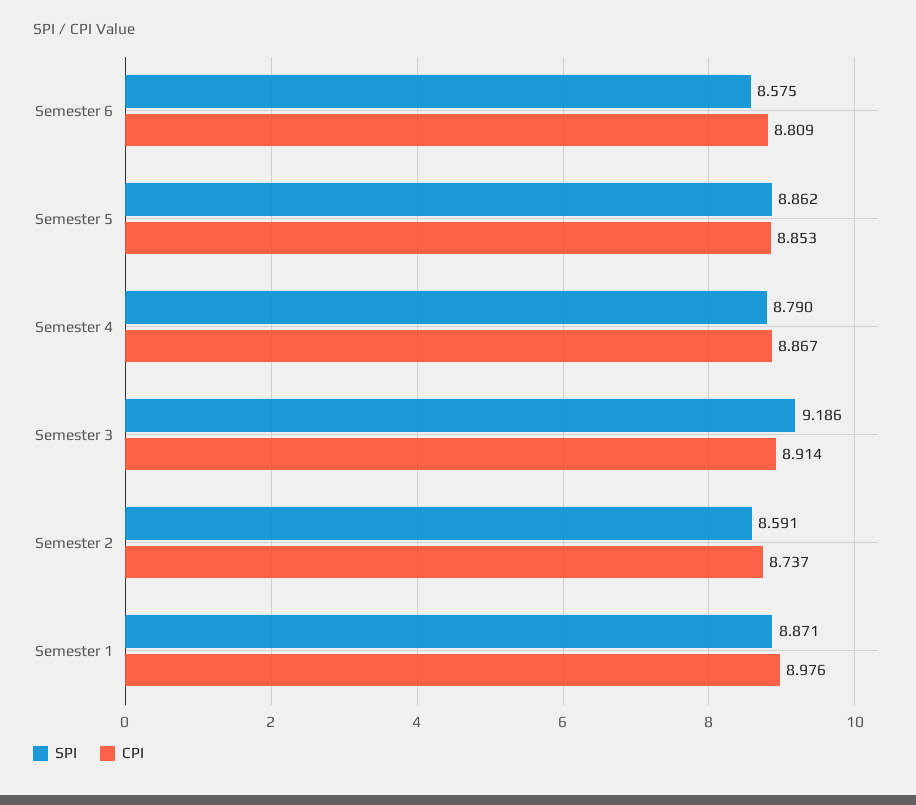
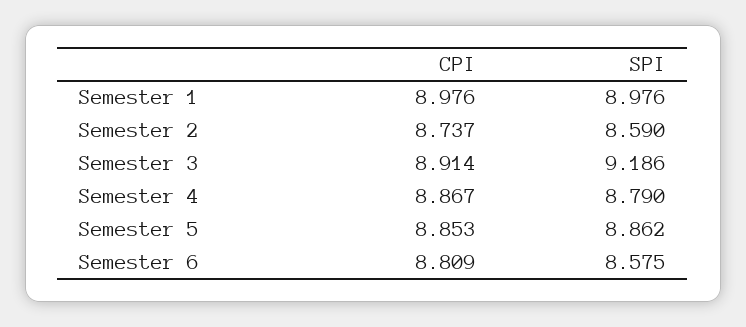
SPI, Semester 2: 8.591 -> 8.59
SPI, Semester 1: 8.871 -> 8.976

